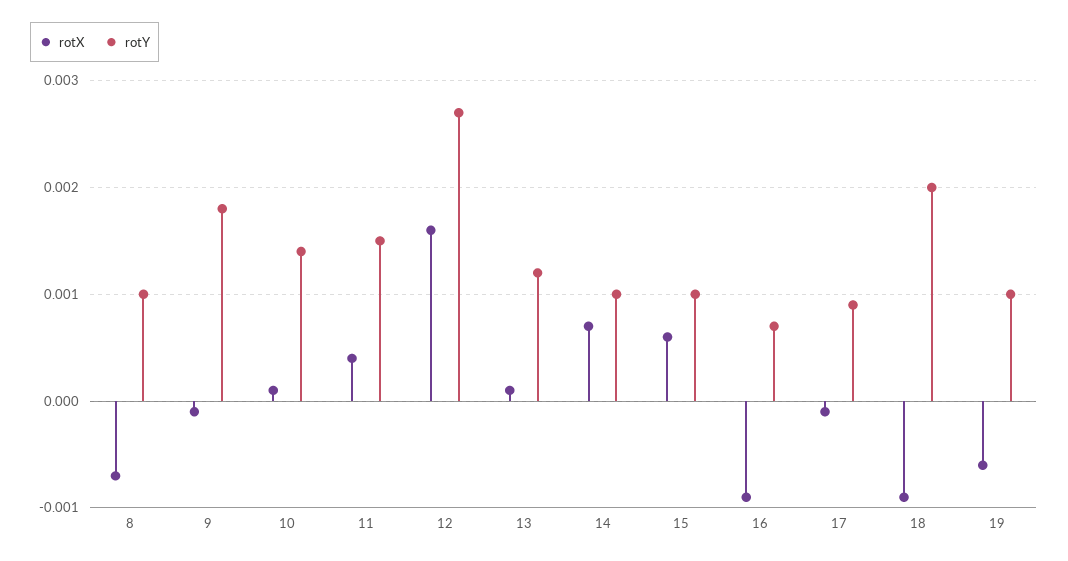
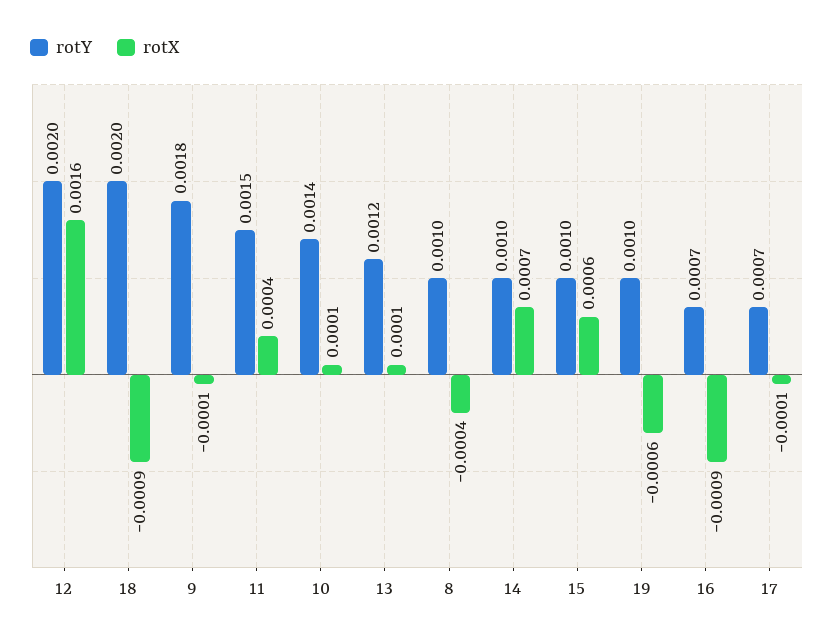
rotX, 8: -0.0007 -> -0.0004
rotY, 12: 0.0027 -> 0.002
rotY, 17: 0.0009 -> 0.0007

